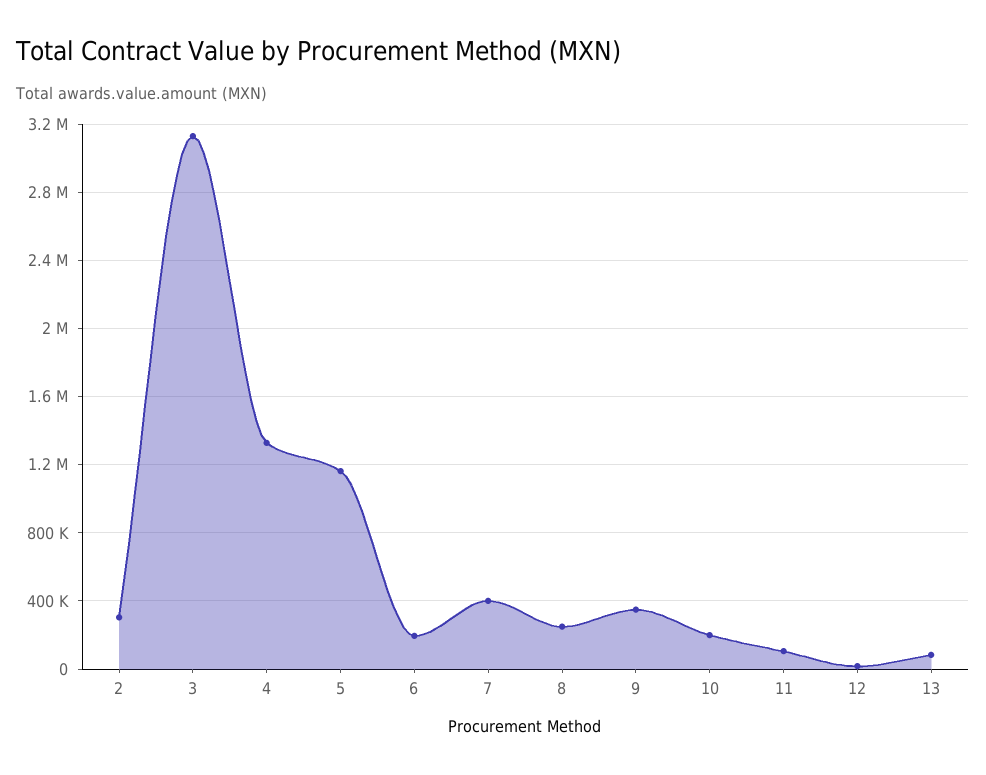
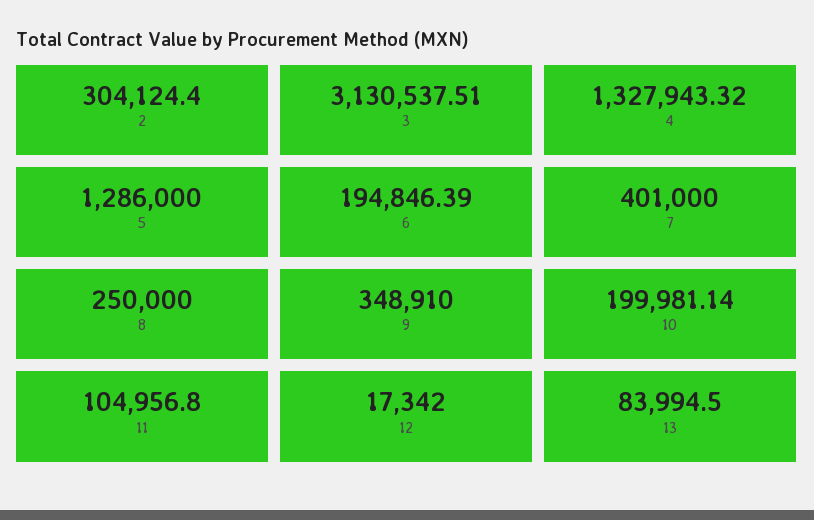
5: 1150000 -> 1286000

